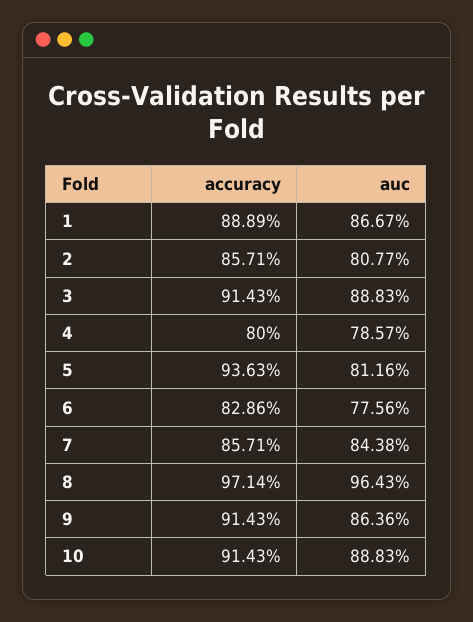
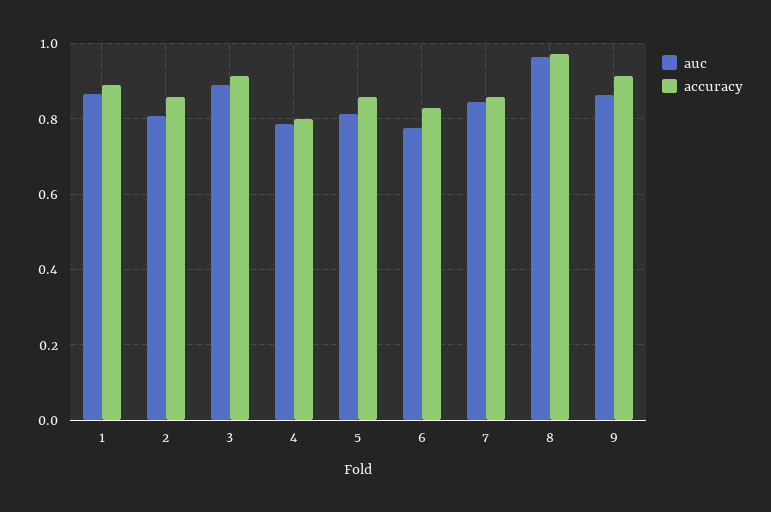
accuracy, 5: 0.9363 -> 0.86
accuracy, 10: 0.9143 -> none
auc, 10: 0.8883 -> none

